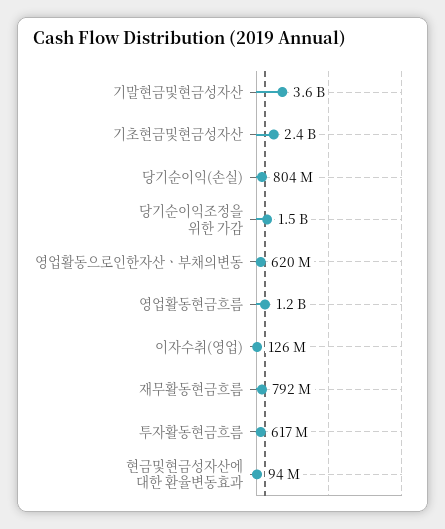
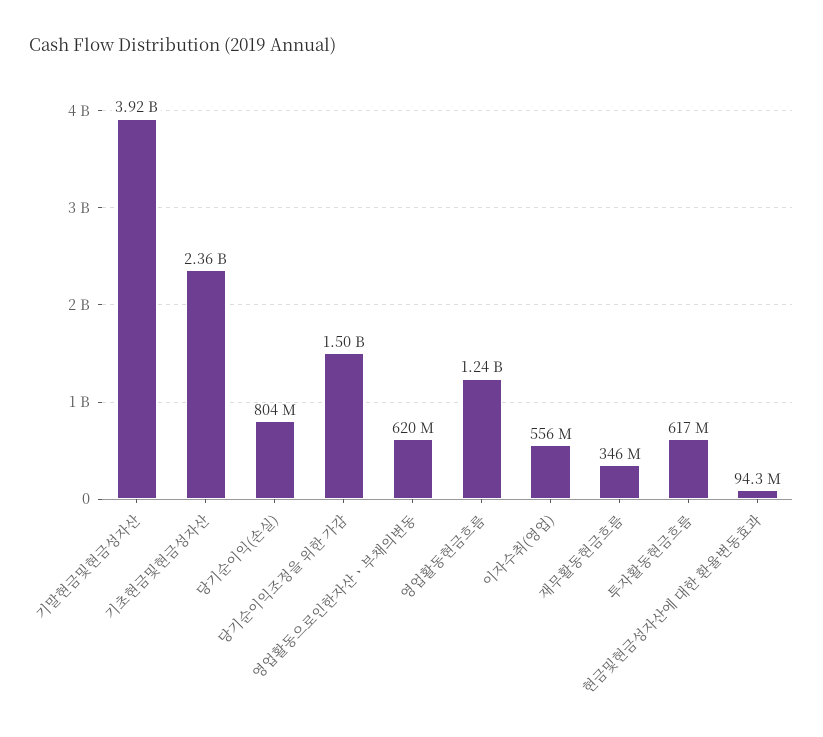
기말현금및현금성자산: 3600000000 -> 3920000000
이자수취(영업): 126000000 -> 556000000
재무활동현금흐름: 792000000 -> 346000000

